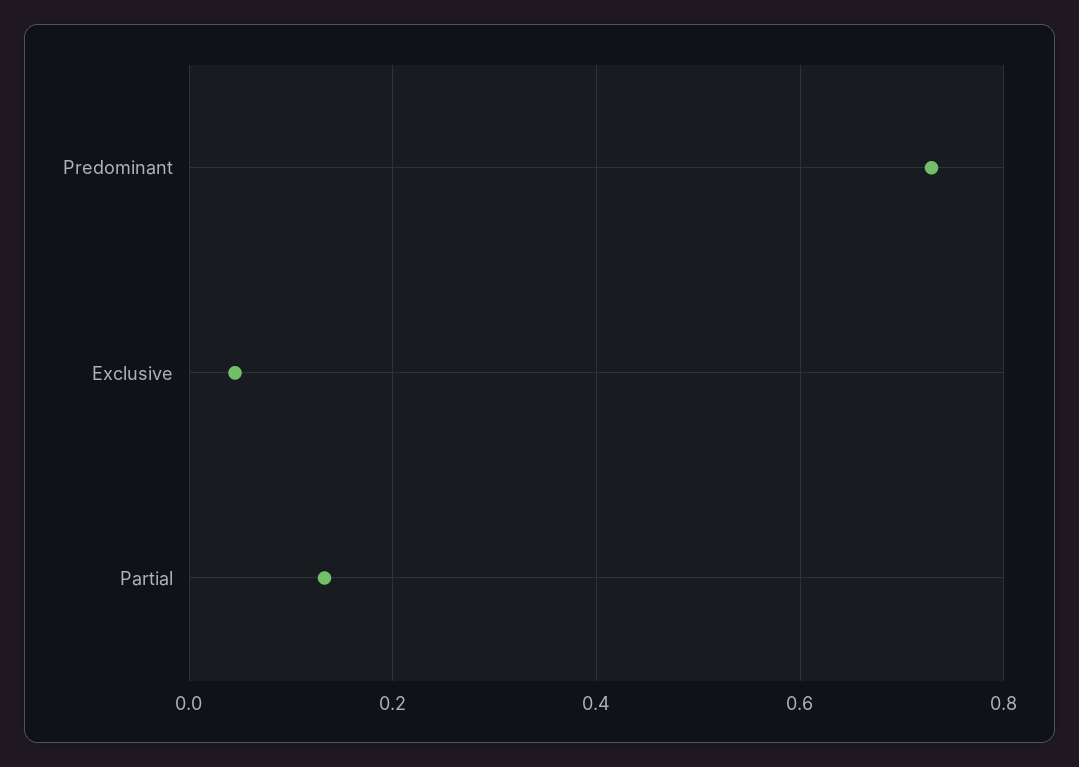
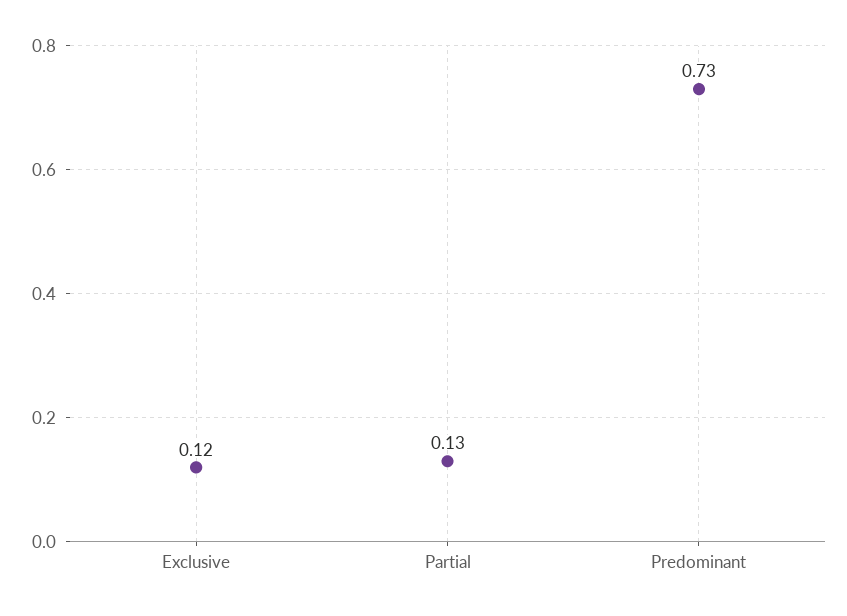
Exclusive: 0.04 -> 0.12

